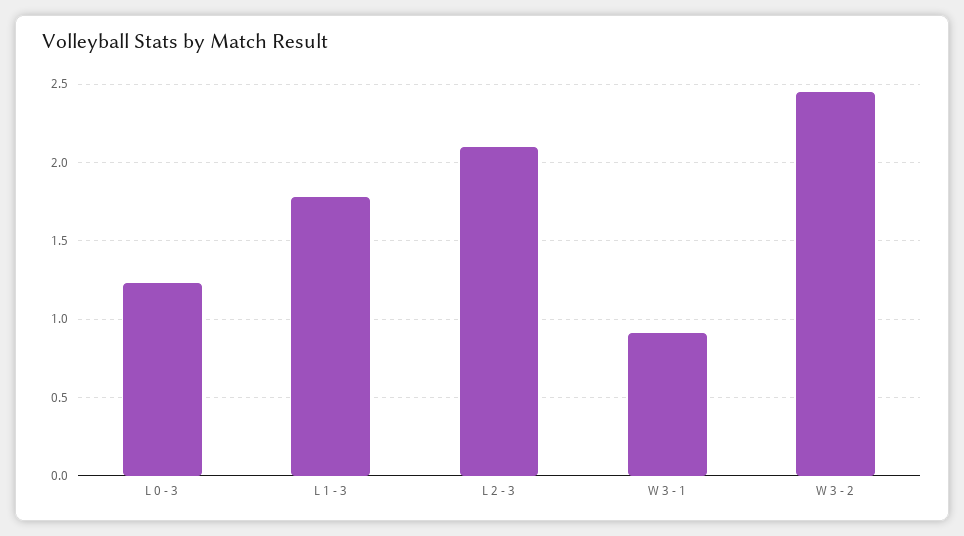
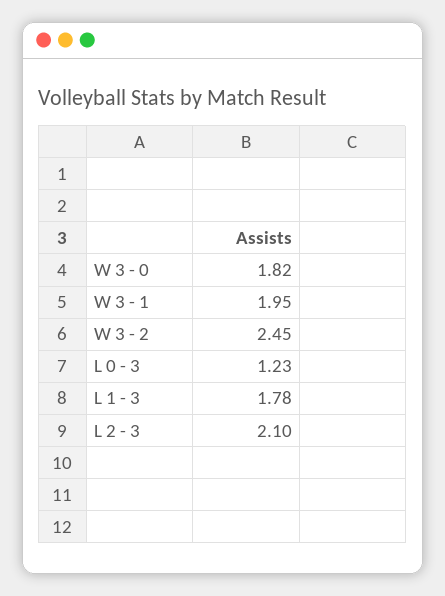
W 3 - 1: 0.9 -> 1.95
W 3 - 0: none -> 1.82

